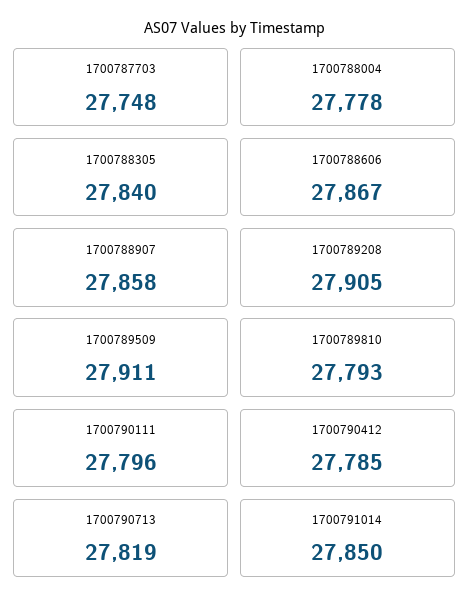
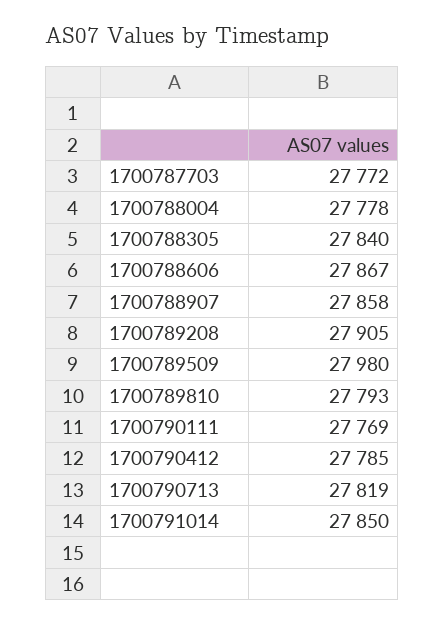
1700787703: 27748 -> 27772
1700789509: 27911 -> 27980
1700790111: 27796 -> 27769

